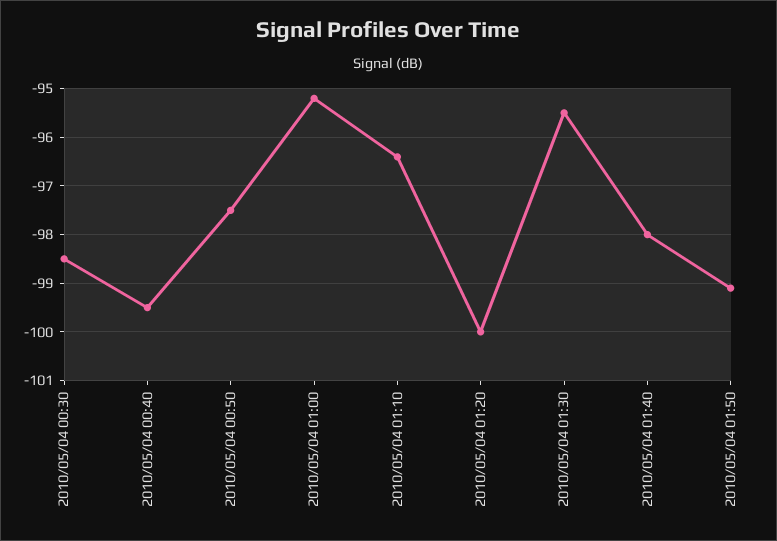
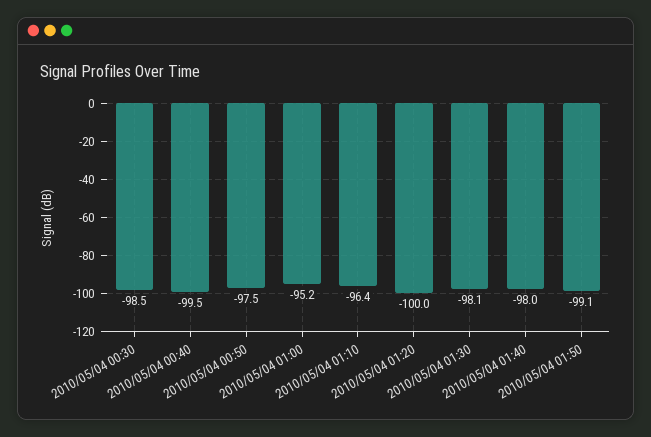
2010/05/04 01:30: -95.5 -> -98.1

